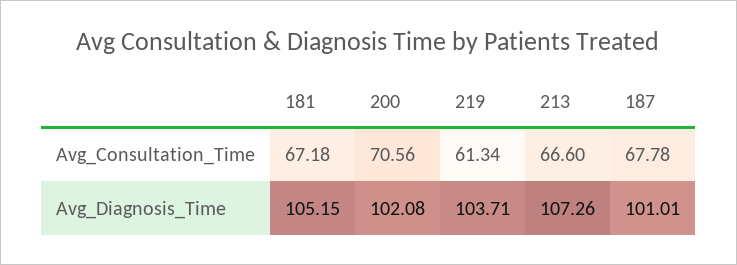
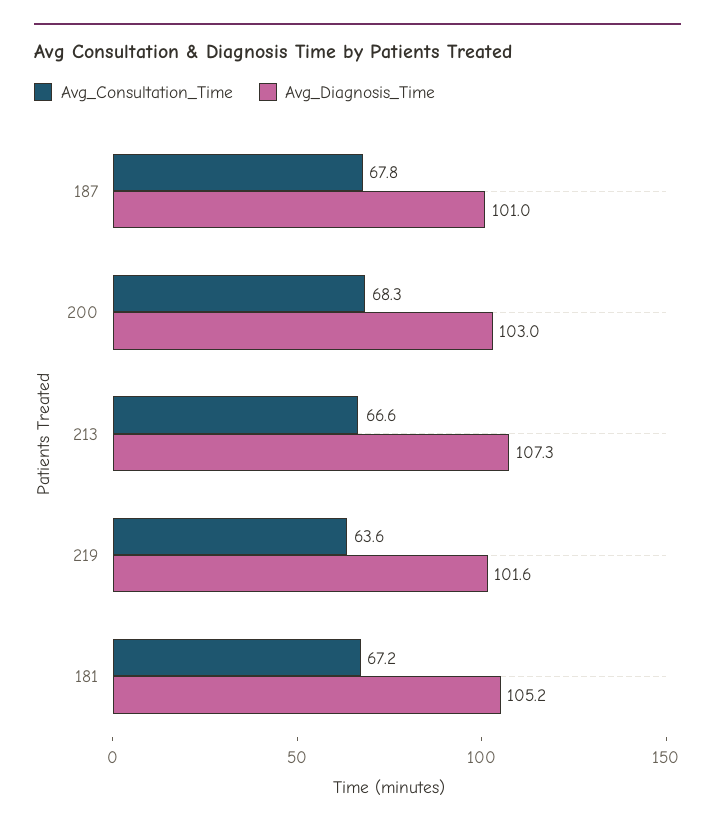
Avg_Consultation_Time, 200: 70.56 -> 68.3
Avg_Consultation_Time, 219: 61.34 -> 63.6
Avg_Diagnosis_Time, 200: 102.08 -> 103
Avg_Diagnosis_Time, 219: 103.71 -> 101.6

